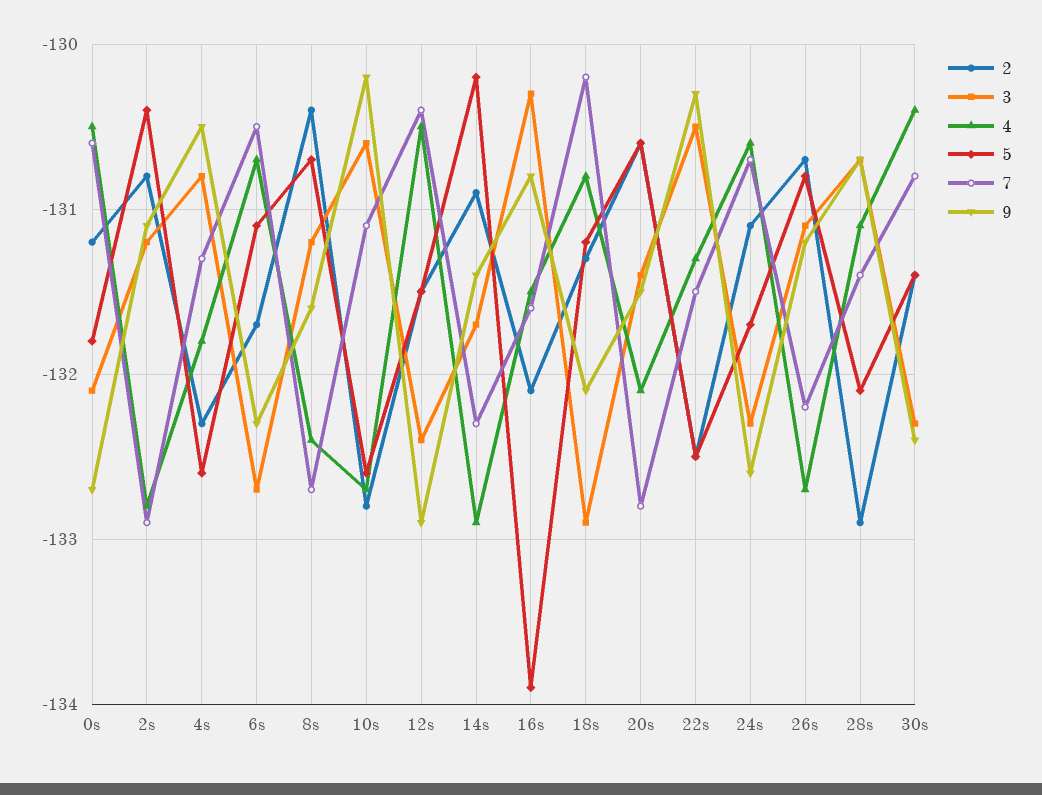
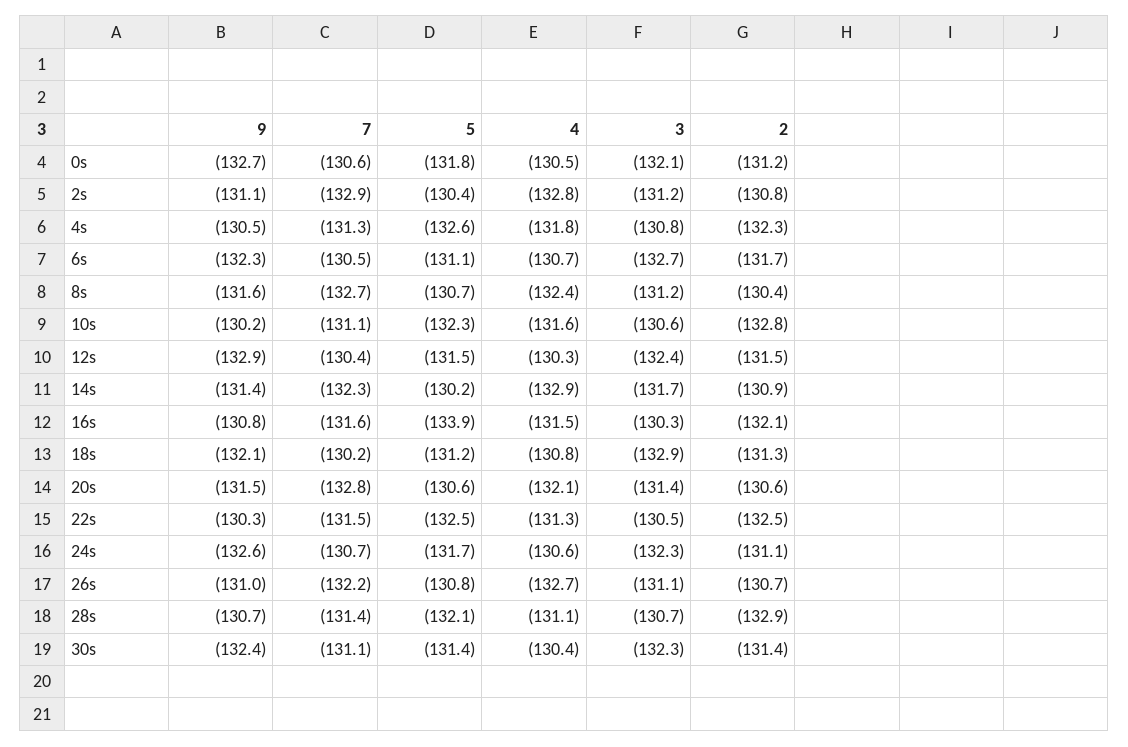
4, 10s: -132.7 -> -131.6
5, 10s: -132.6 -> -132.3
4, 12s: -130.5 -> -130.3
9, 26s: -131.2 -> -131
7, 30s: -130.8 -> -131.1

